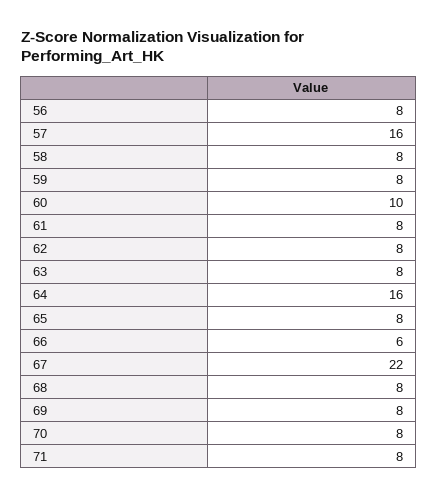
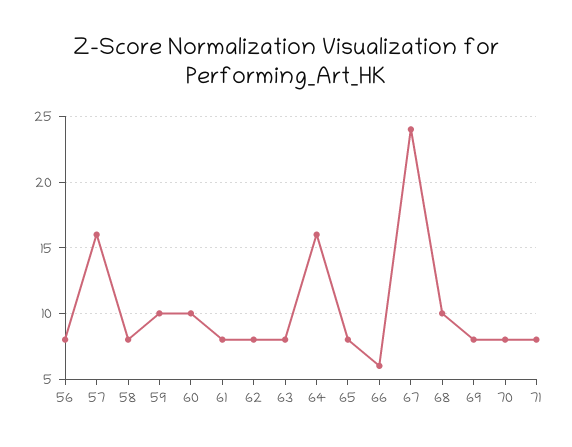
59: 8 -> 10
67: 22 -> 24
68: 8 -> 10

